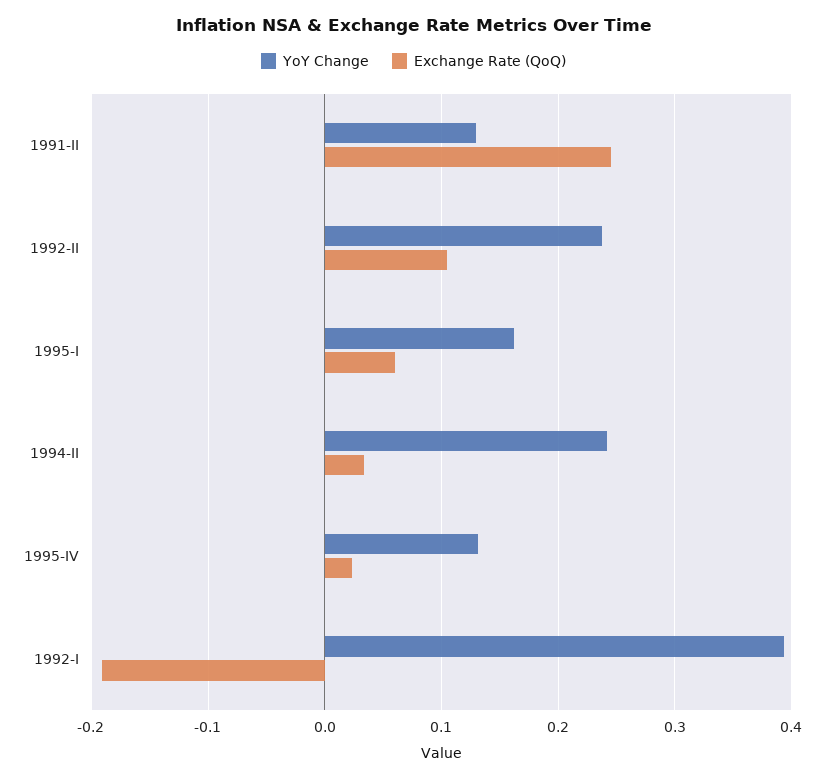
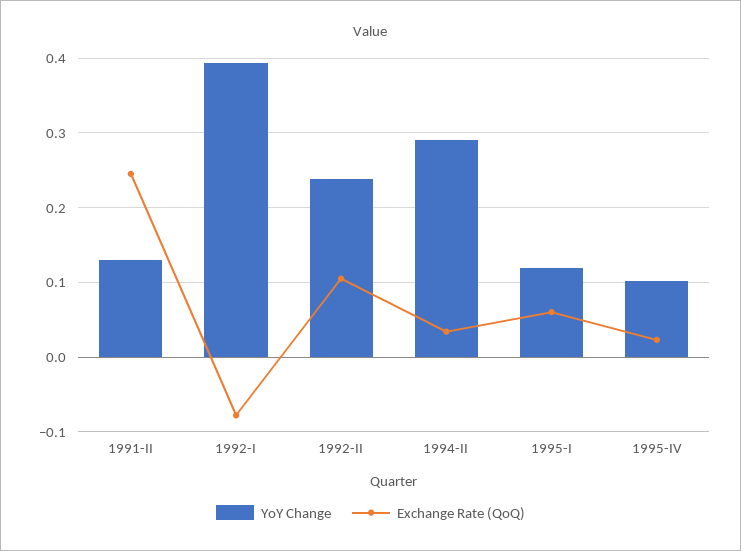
YoY Change, 1995-I: 0.16 -> 0.12
YoY Change, 1994-II: 0.24 -> 0.29
YoY Change, 1995-IV: 0.13 -> 0.1
Exchange Rate (QoQ), 1992-I: -0.19 -> -0.08

